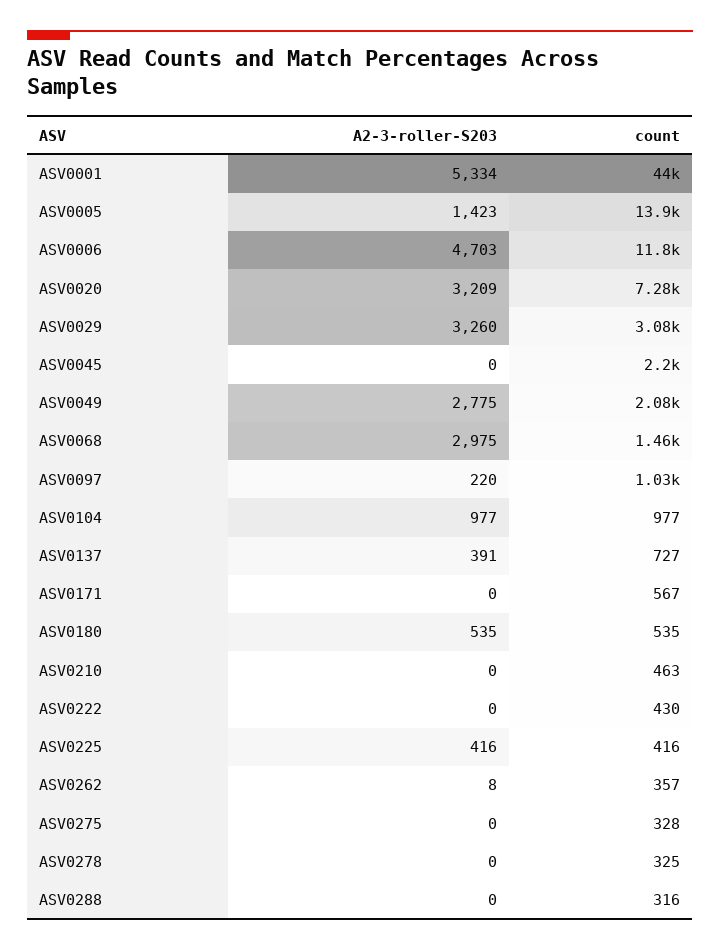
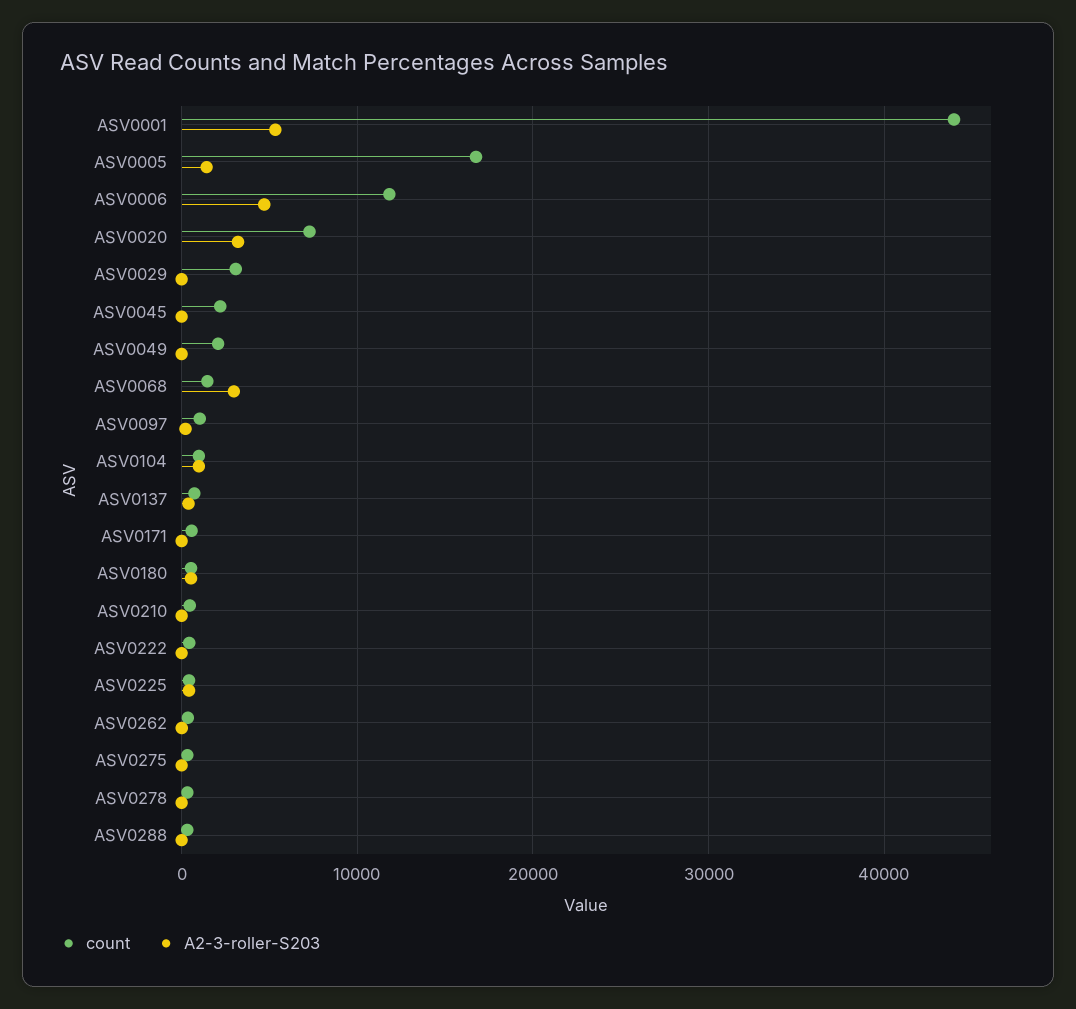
count, ASV0005: 13900 -> 17000
A2-3-roller-S203, ASV0029: 3260 -> 0
A2-3-roller-S203, ASV0049: 2775 -> 0

